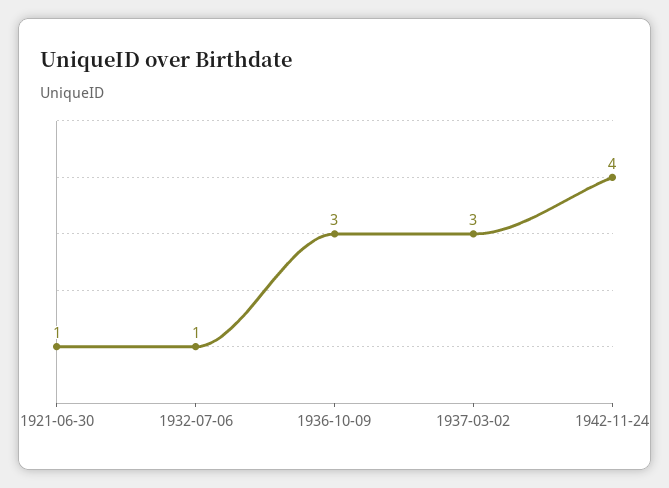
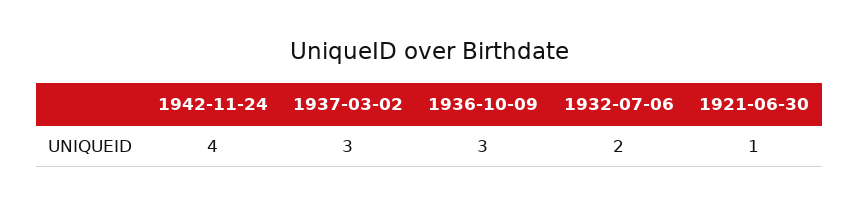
1932-07-06: 1 -> 2

